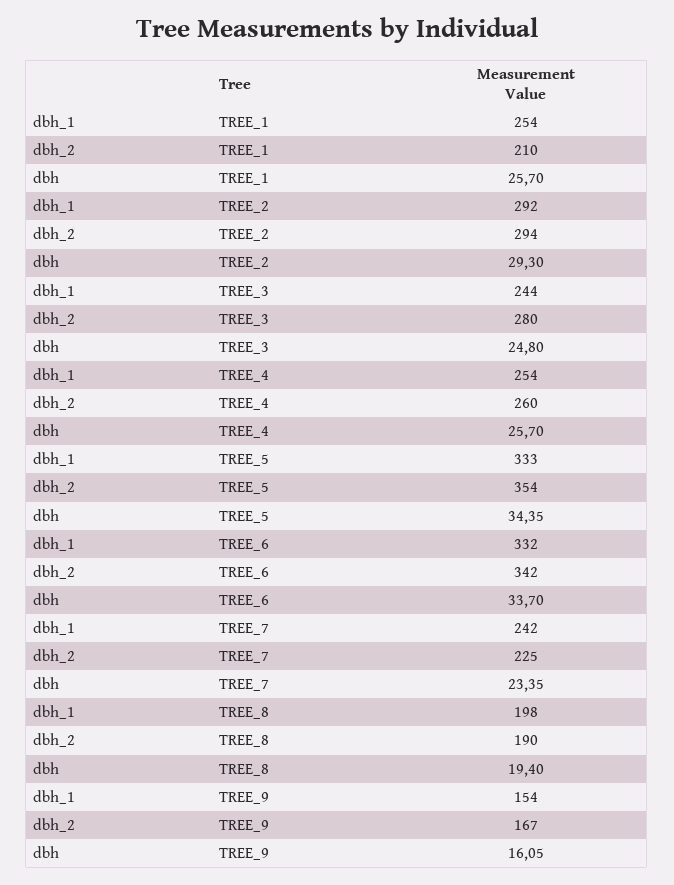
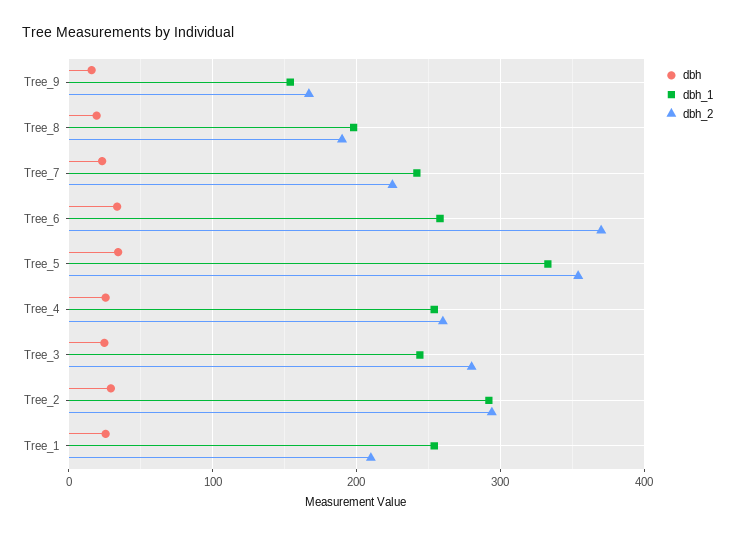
dbh_1, TREE_6: 332 -> 260
dbh_2, TREE_6: 342 -> 370

